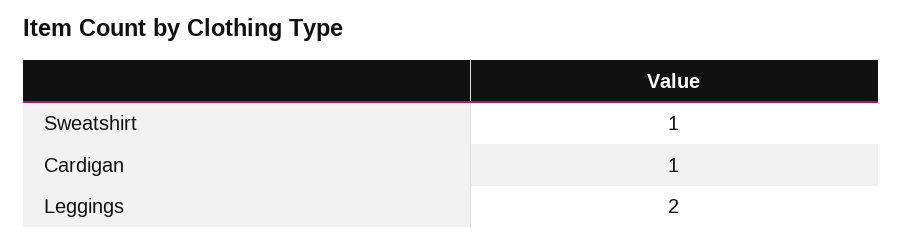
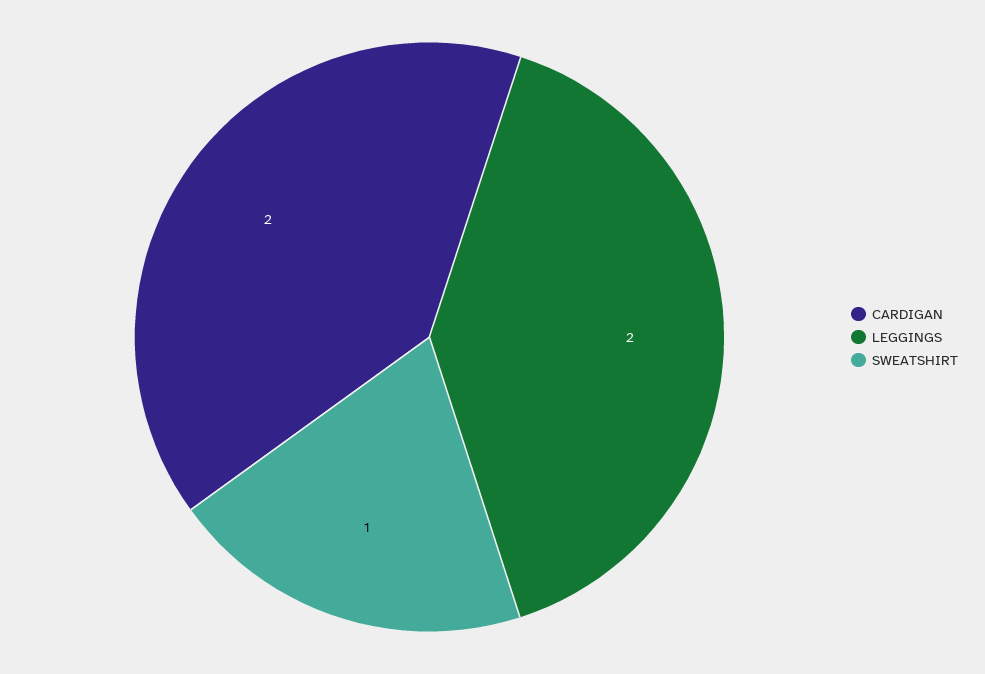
Cardigan: 1 -> 2

